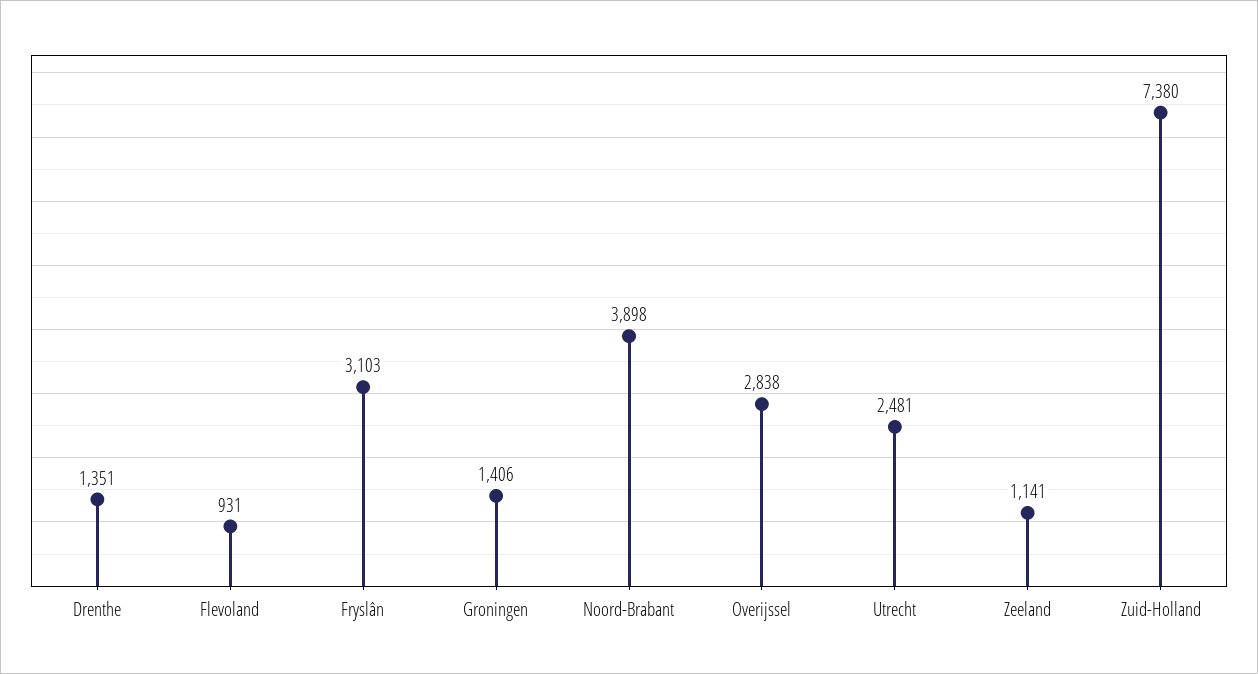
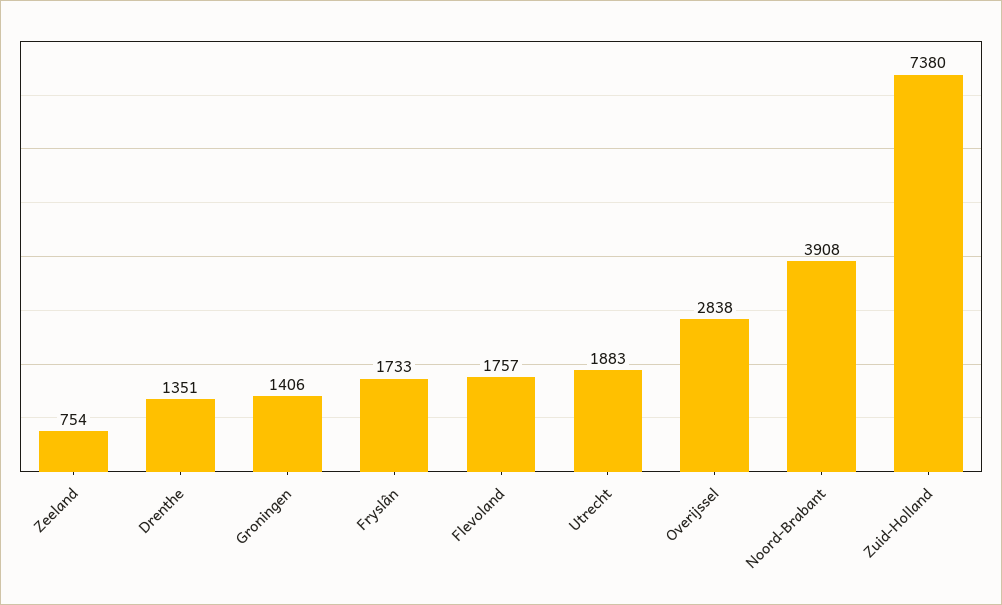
Flevoland: 931 -> 1757
Fryslân: 3103 -> 1733
Noord-Brabant: 3898 -> 3908
Utrecht: 2481 -> 1883
Zeeland: 1141 -> 754

